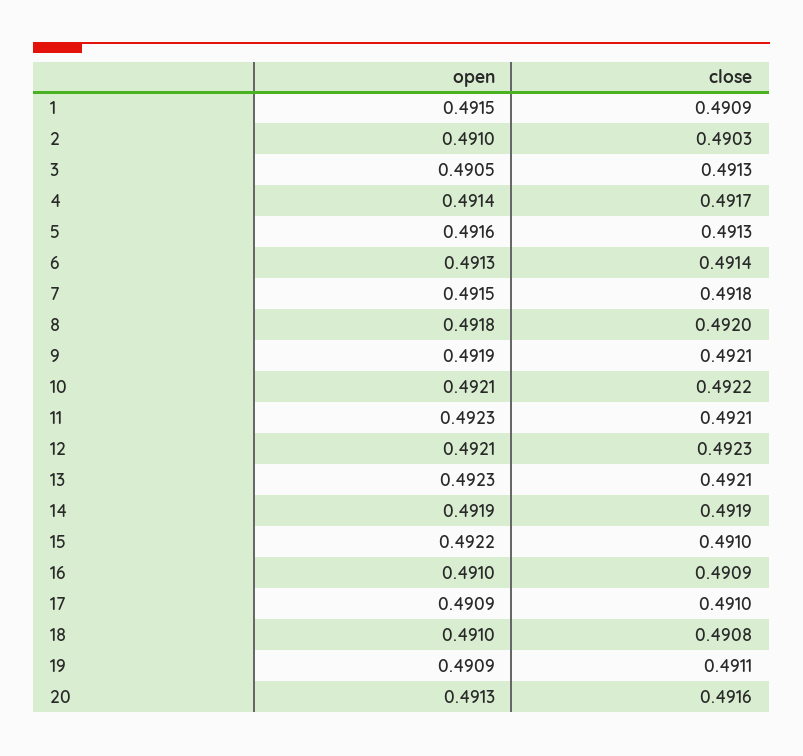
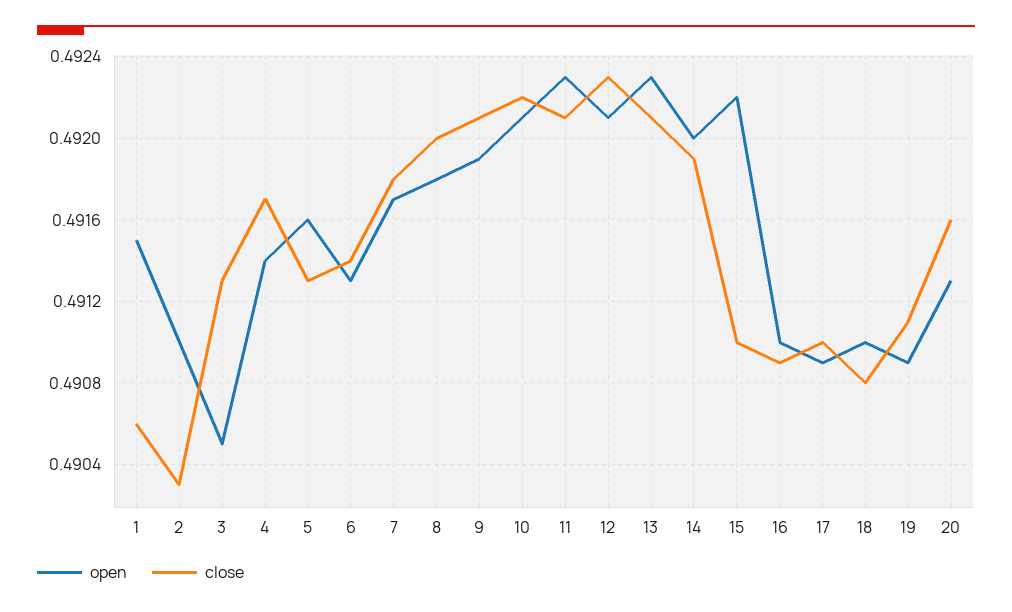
close, 1: 0.4909 -> 0.4906
open, 7: 0.4915 -> 0.4917
open, 14: 0.4919 -> 0.492

